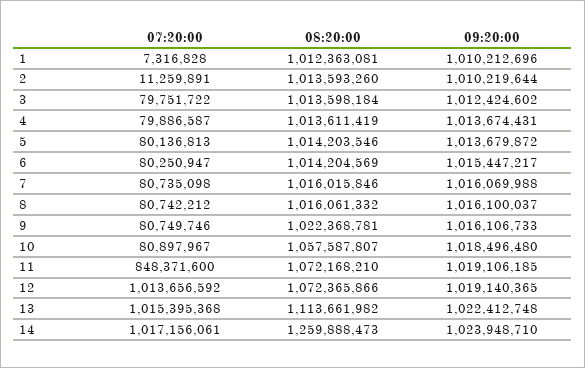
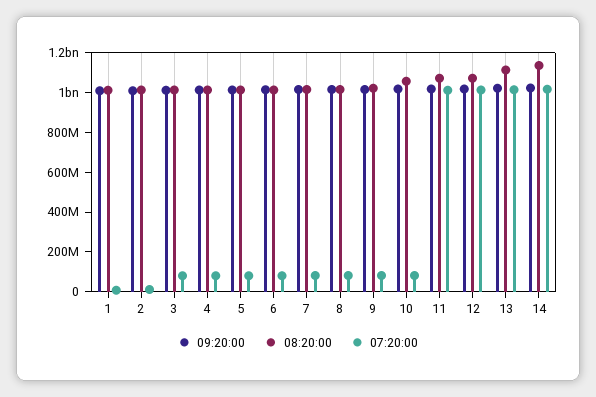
07:20:00, 11: 848371600 -> 1000000000
08:20:00, 14: 1259888473 -> 1150000000

